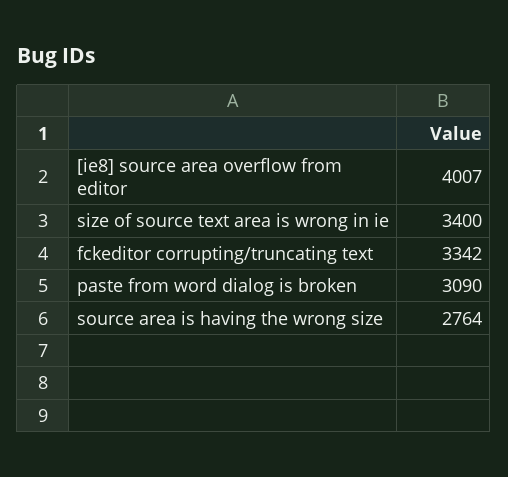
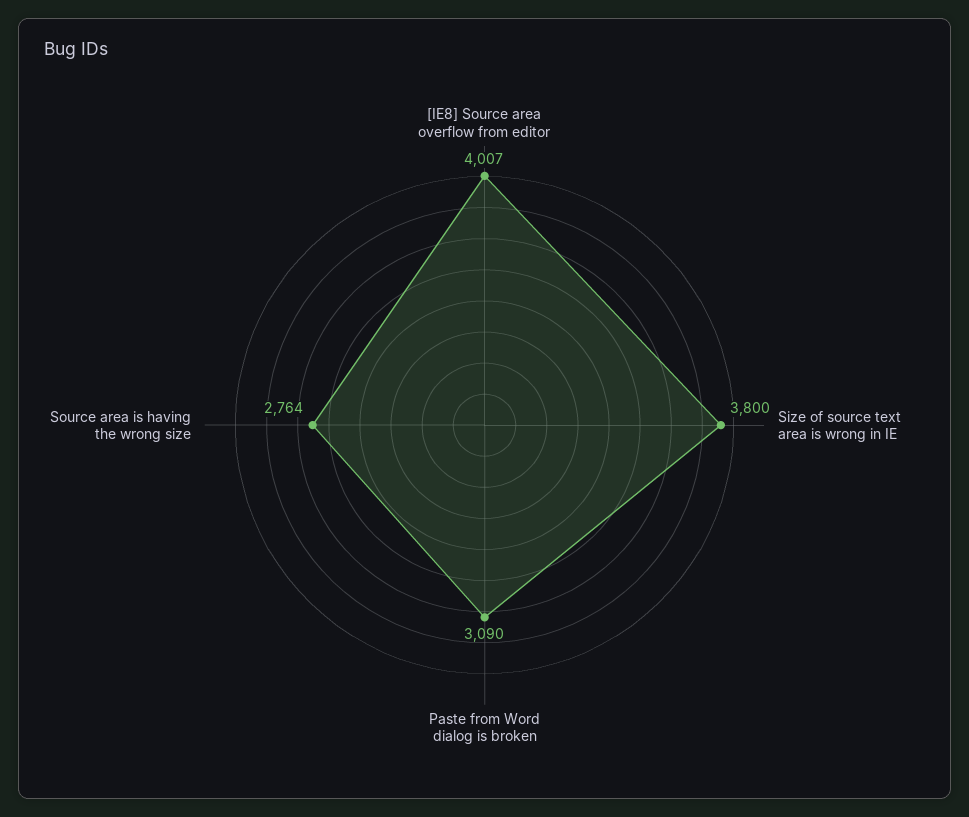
size of source text area is wrong in ie: 3400 -> 3800
fckeditor corrupting/truncating text: 3342 -> none

